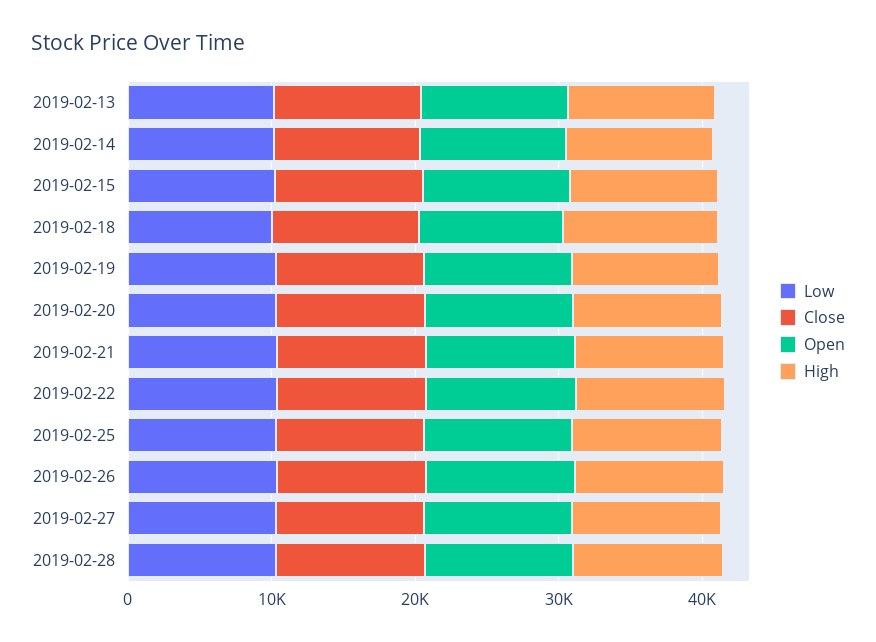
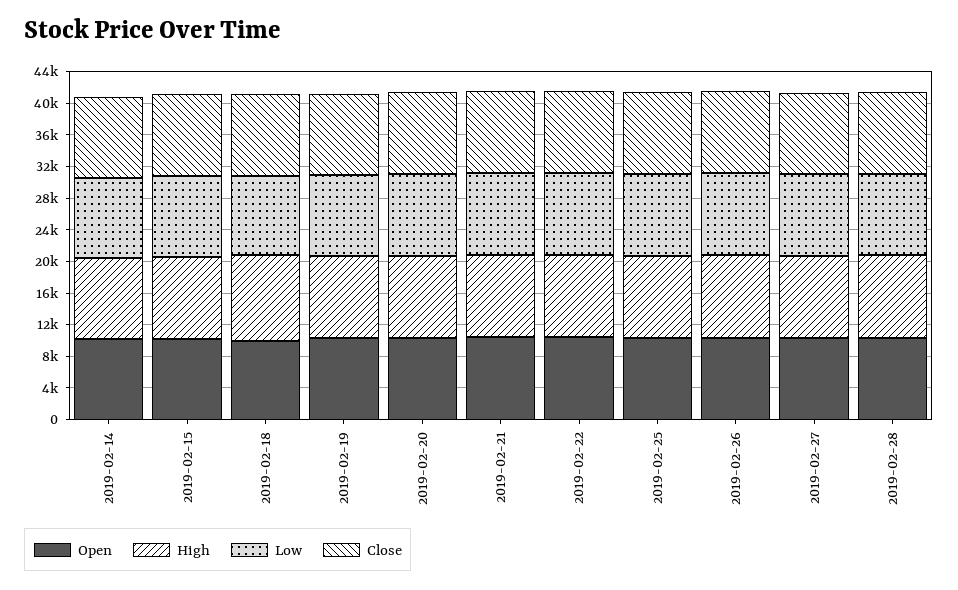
Low, 2019-02-13: 10000 -> none
Close, 2019-02-13: 10000 -> none
Open, 2019-02-13: 10000 -> none
High, 2019-02-13: 10000 -> none

